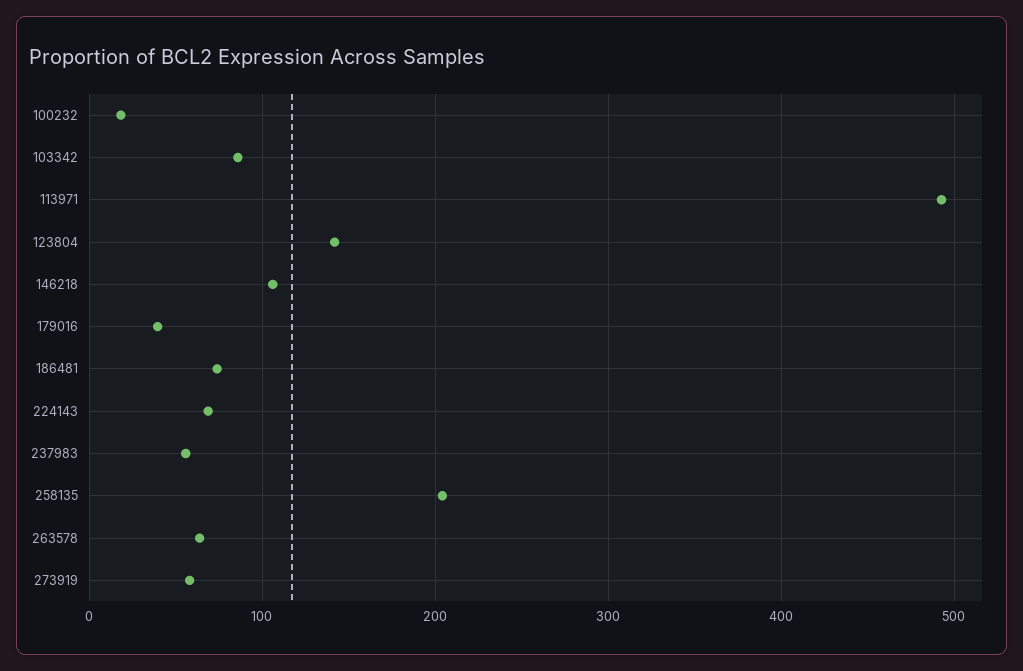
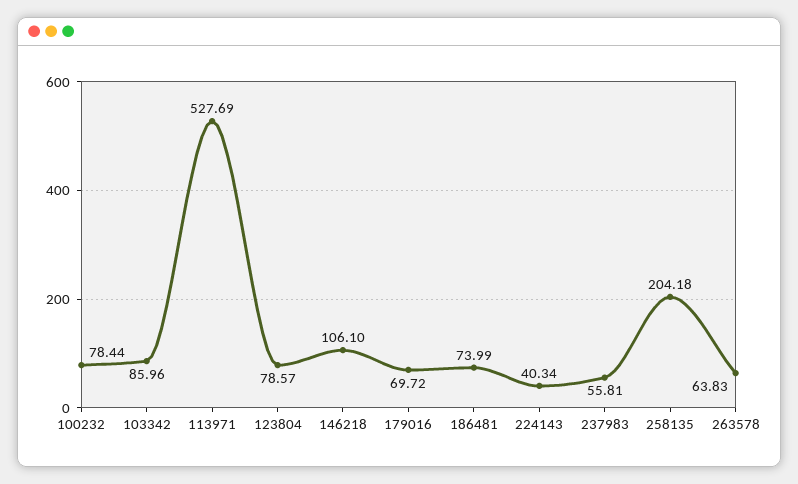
100232: 20 -> 78.44
113971: 490 -> 527.69
123804: 140 -> 78.57
179016: 40 -> 69.72
224143: 70 -> 40.34
273919: 60 -> none

